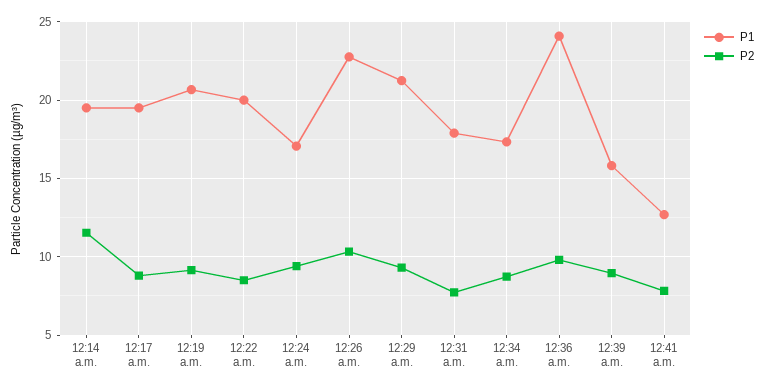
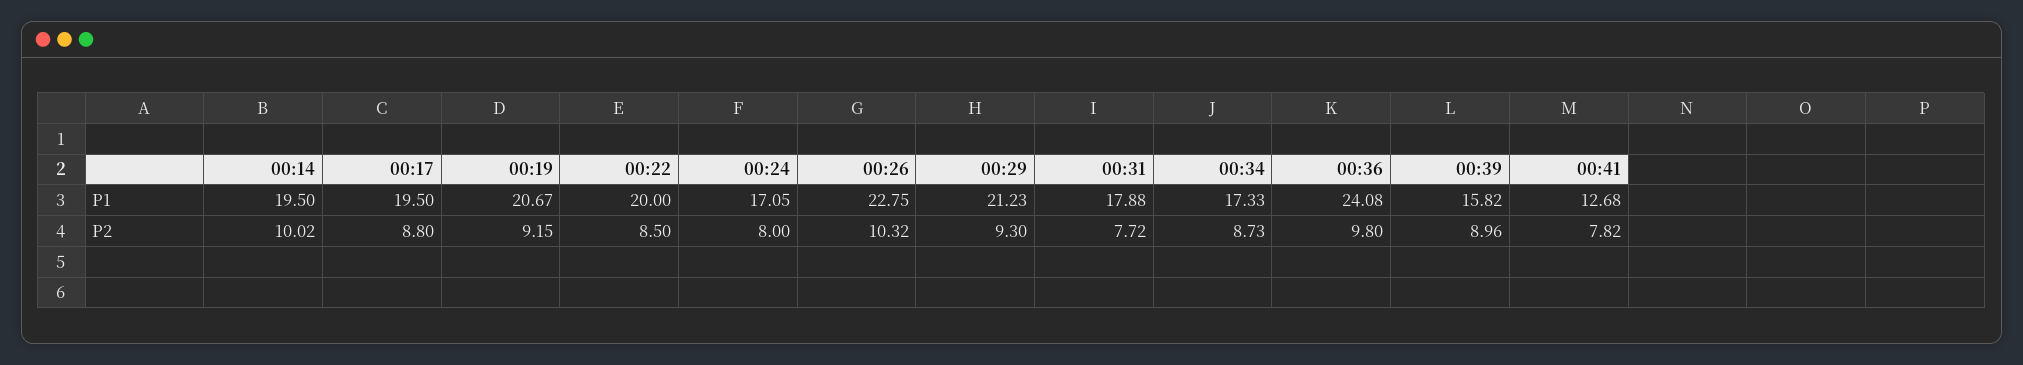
P2, 12:14 a.m.: 11.5 -> 10.02
P2, 12:24 a.m.: 9.5 -> 8

